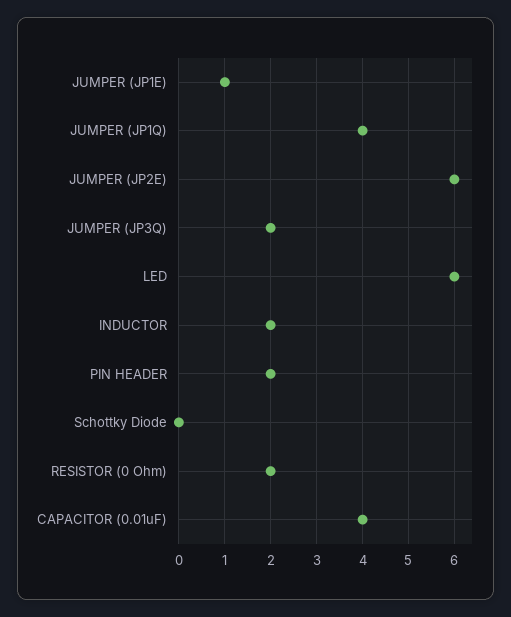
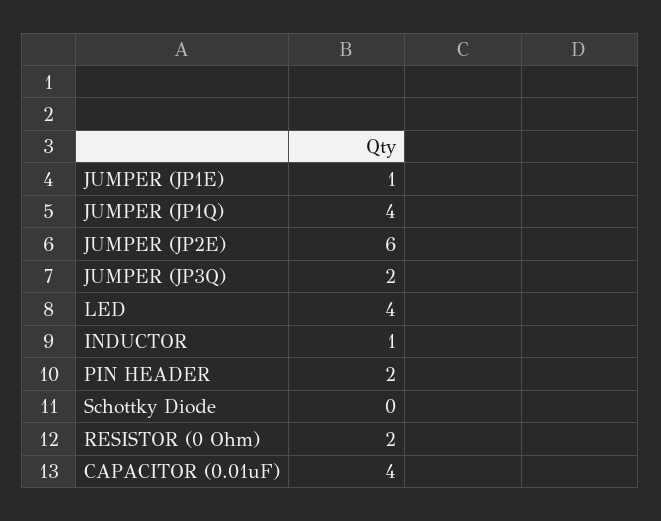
LED: 6 -> 4
INDUCTOR: 2 -> 1

